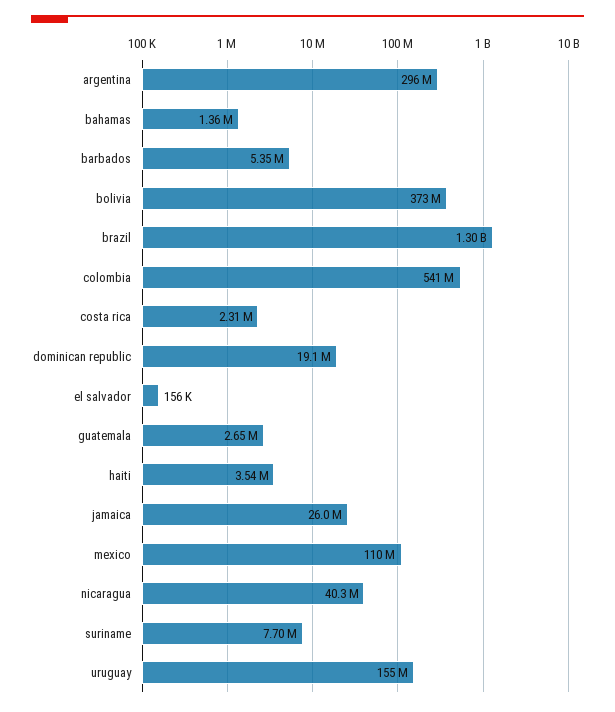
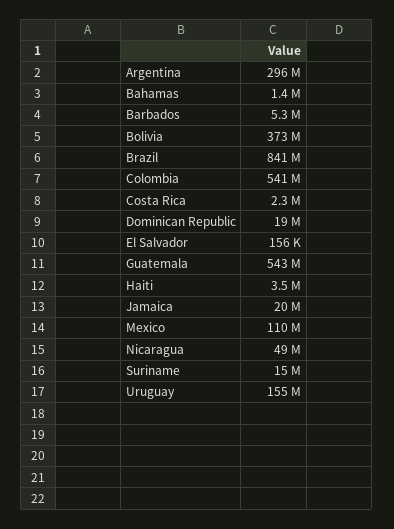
brazil: 1300000000 -> 841000000
guatemala: 2650000 -> 543000000
jamaica: 26000000 -> 20000000
nicaragua: 40300000 -> 49000000
suriname: 7700000 -> 15000000

